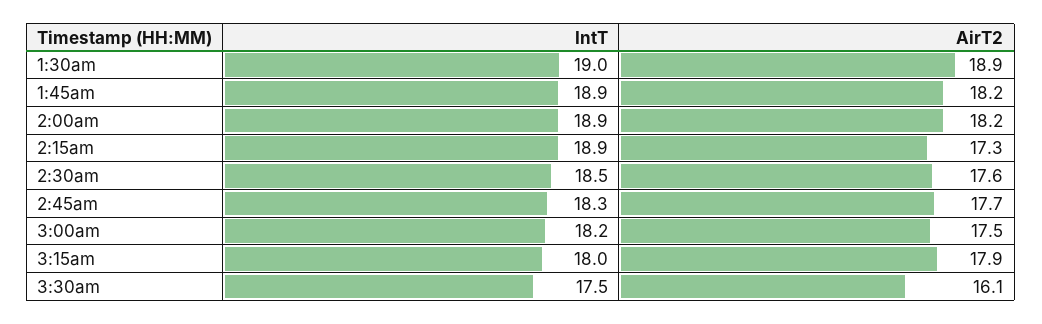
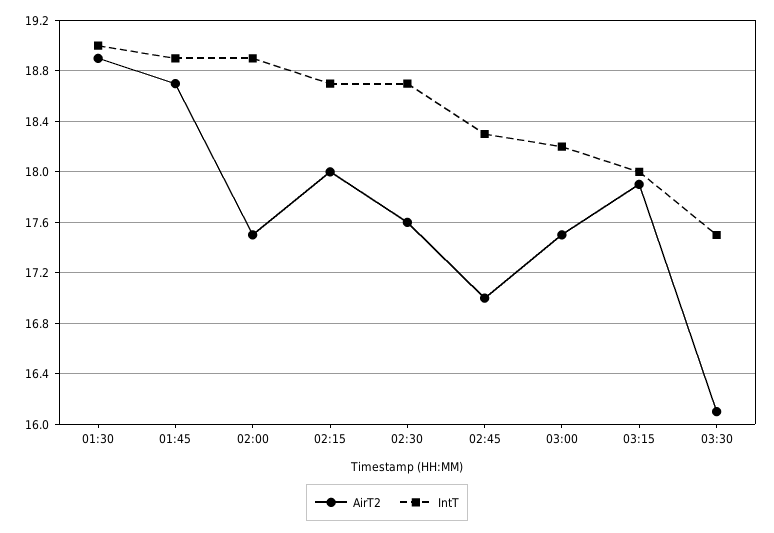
AirT2, 1:45am: 18.2 -> 18.7
AirT2, 2:00am: 18.2 -> 17.5
IntT, 2:15am: 18.9 -> 18.7
AirT2, 2:15am: 17.3 -> 18
IntT, 2:30am: 18.5 -> 18.7
AirT2, 2:45am: 17.7 -> 17

